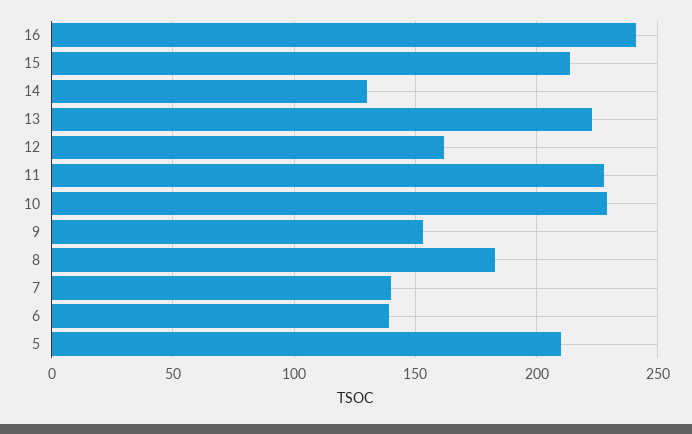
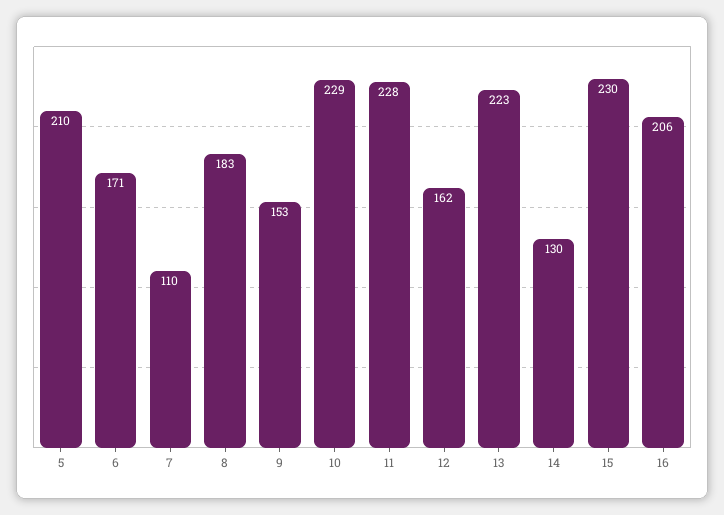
16: 240 -> 206
15: 215 -> 230
7: 140 -> 110
6: 140 -> 171

